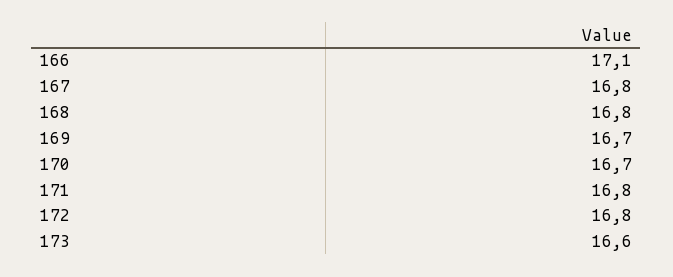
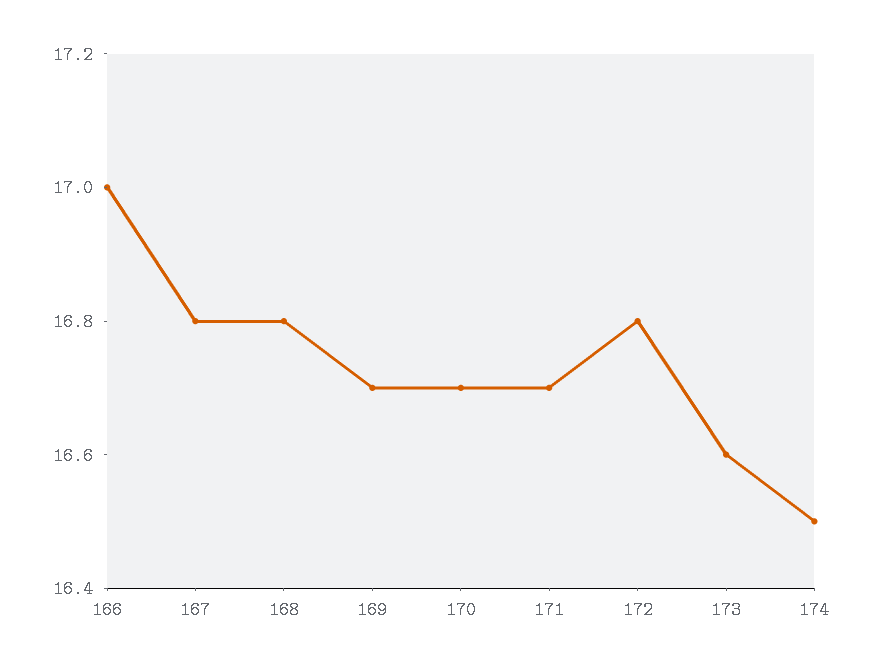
166: 17.1 -> 17
171: 16.8 -> 16.7
174: none -> 16.5

